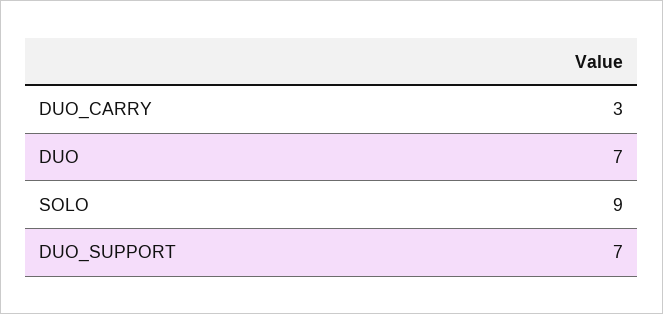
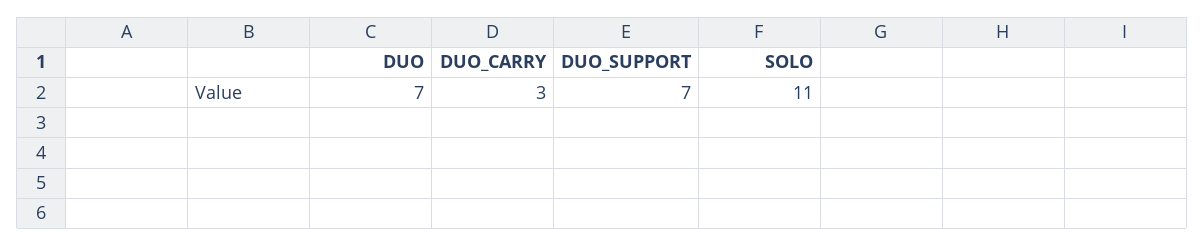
SOLO: 9 -> 11

